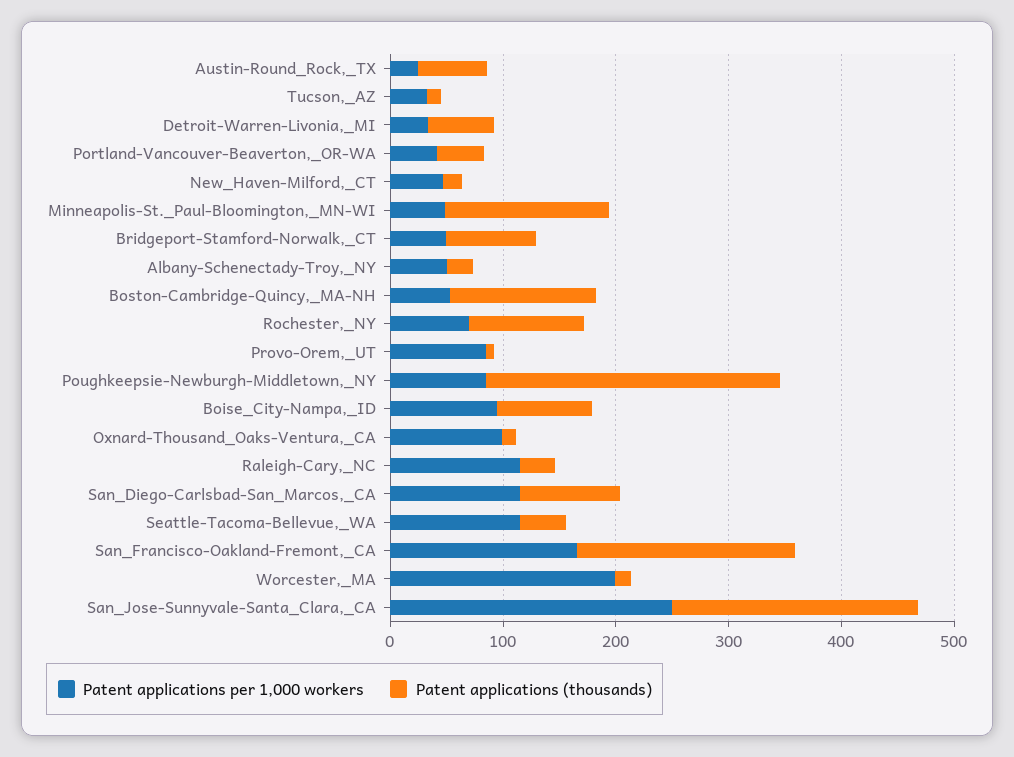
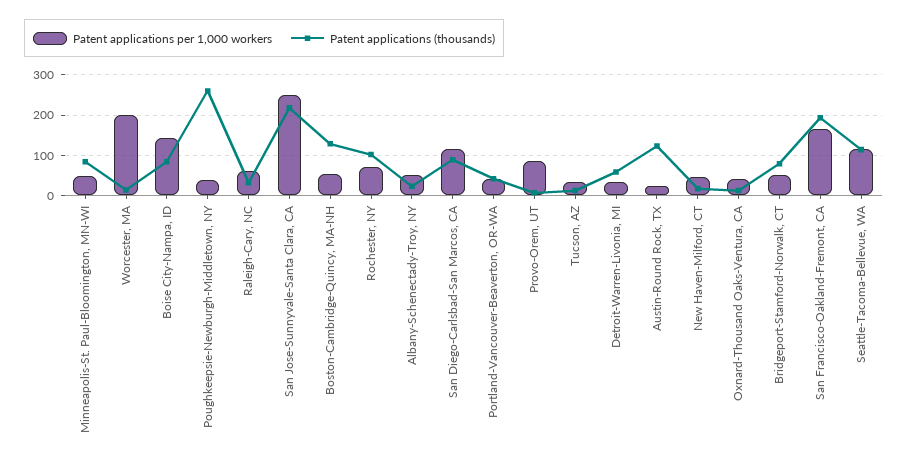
Patent applications (thousands), Austin-Round_Rock,_TX: 60 -> 120
Patent applications (thousands), Minneapolis-St._Paul-Bloomington,_MN-WI: 140 -> 80
Patent applications per 1,000 workers, Poughkeepsie-Newburgh-Middletown,_NY: 80 -> 40
Patent applications per 1,000 workers, Boise_City-Nampa,_ID: 100 -> 140
Patent applications per 1,000 workers, Oxnard-Thousand_Oaks-Ventura,_CA: 100 -> 40
Patent applications per 1,000 workers, Raleigh-Cary,_NC: 120 -> 60
Patent applications (thousands), Seattle-Tacoma-Bellevue,_WA: 40 -> 120

